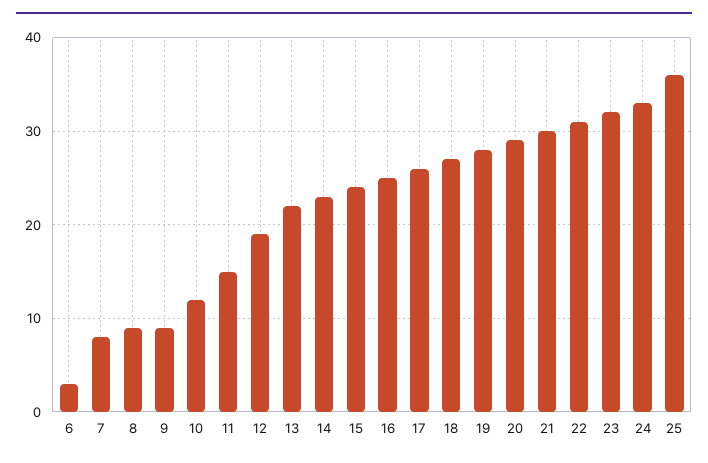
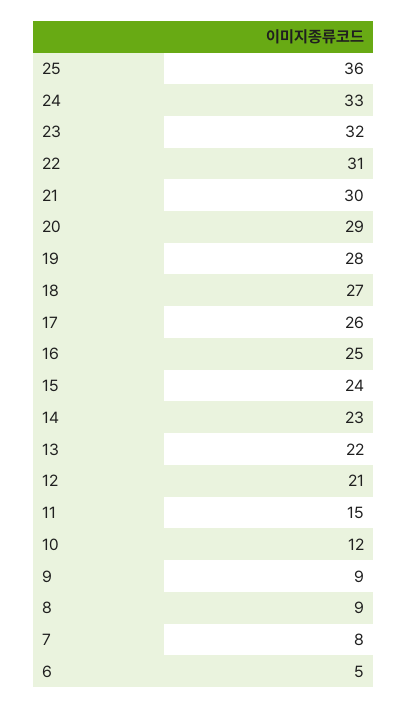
6: 3 -> 5
12: 19 -> 21

